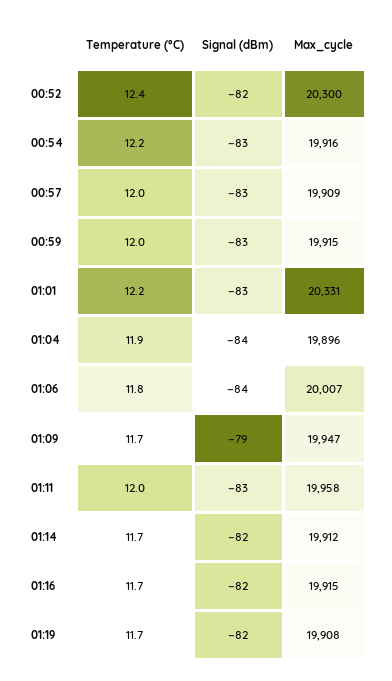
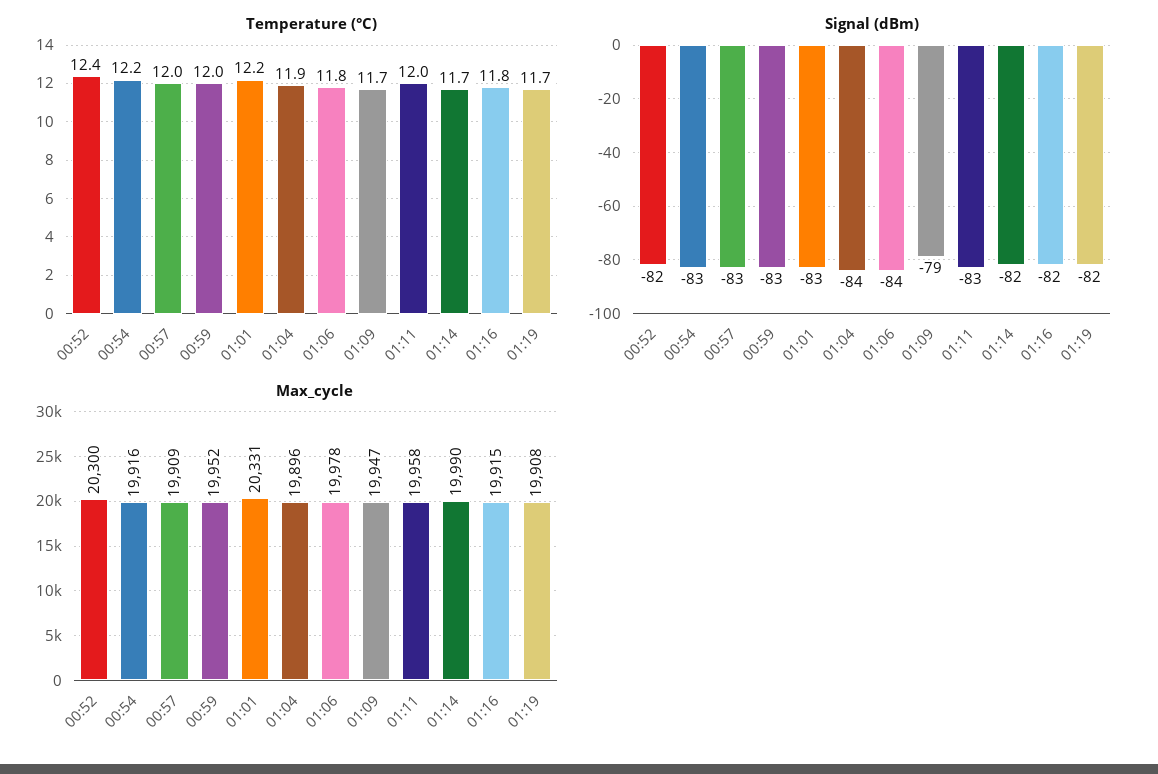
Max_cycle, 00:59: 19915 -> 19952
Max_cycle, 01:06: 20007 -> 19978
Max_cycle, 01:14: 19912 -> 19990
Temperature (°C), 01:16: 11.7 -> 11.8

